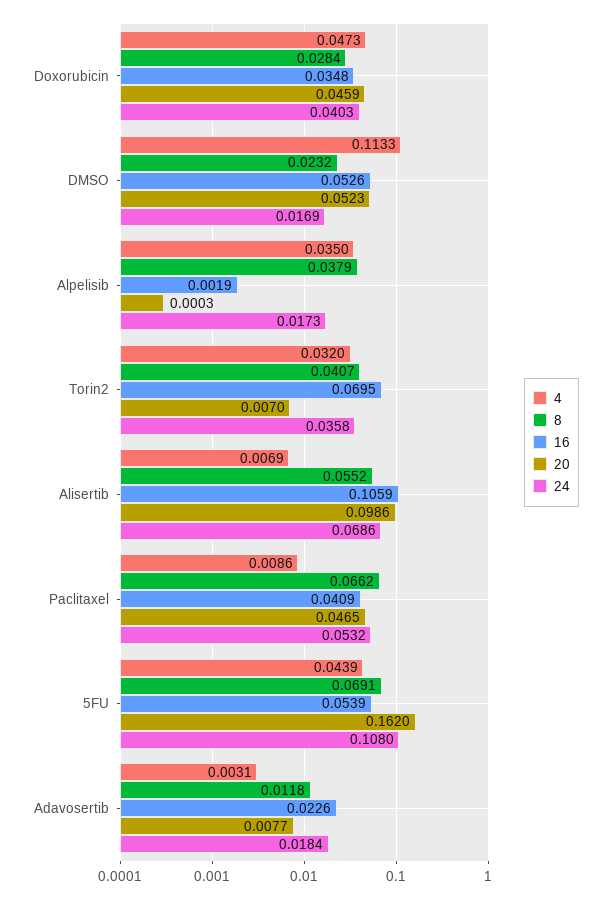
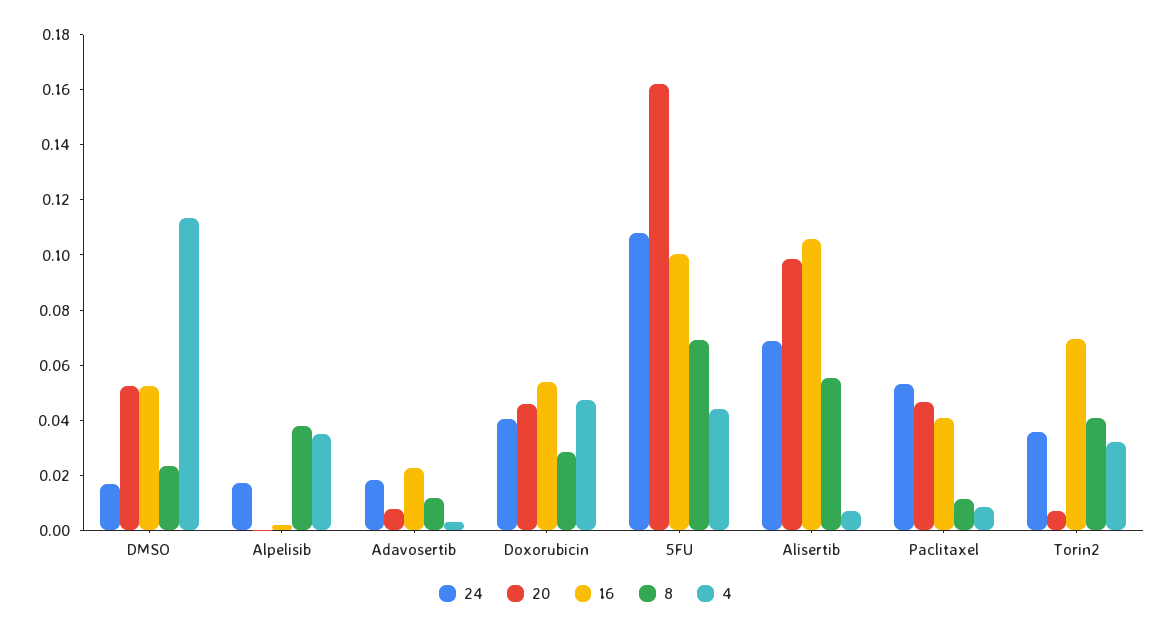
16, Doxorubicin: 0.0348 -> 0.055
8, Paclitaxel: 0.0662 -> 0.01
16, 5FU: 0.0539 -> 0.1

